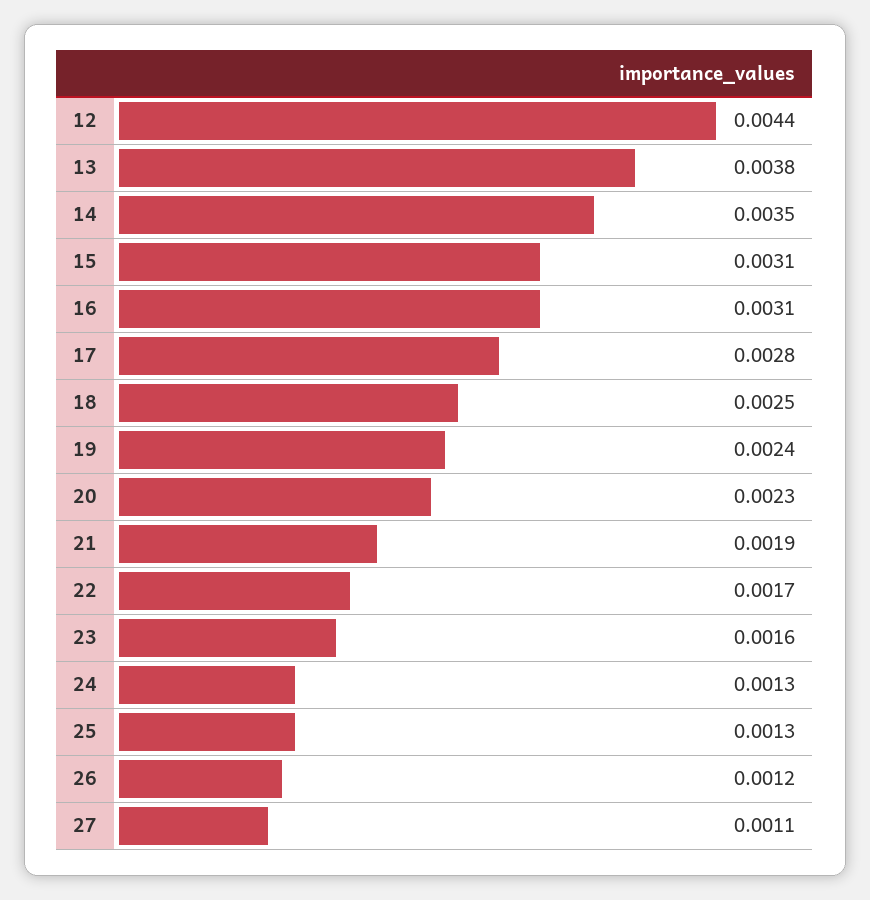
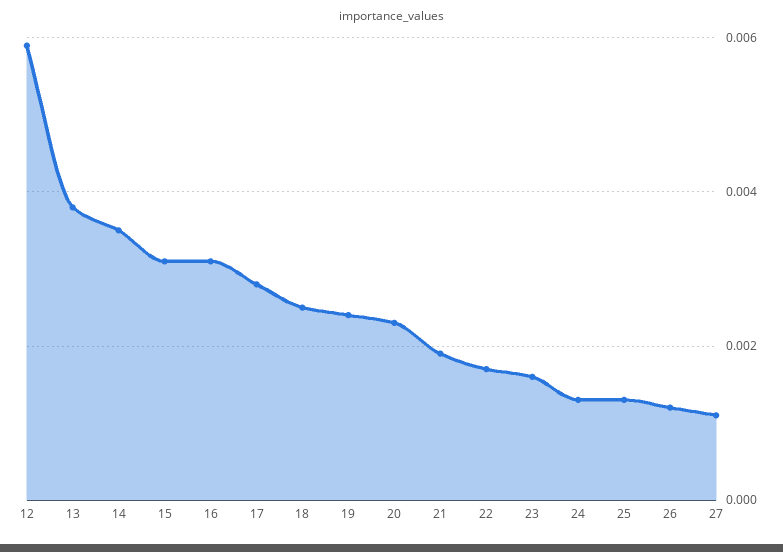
12: 0.0044 -> 0.006

